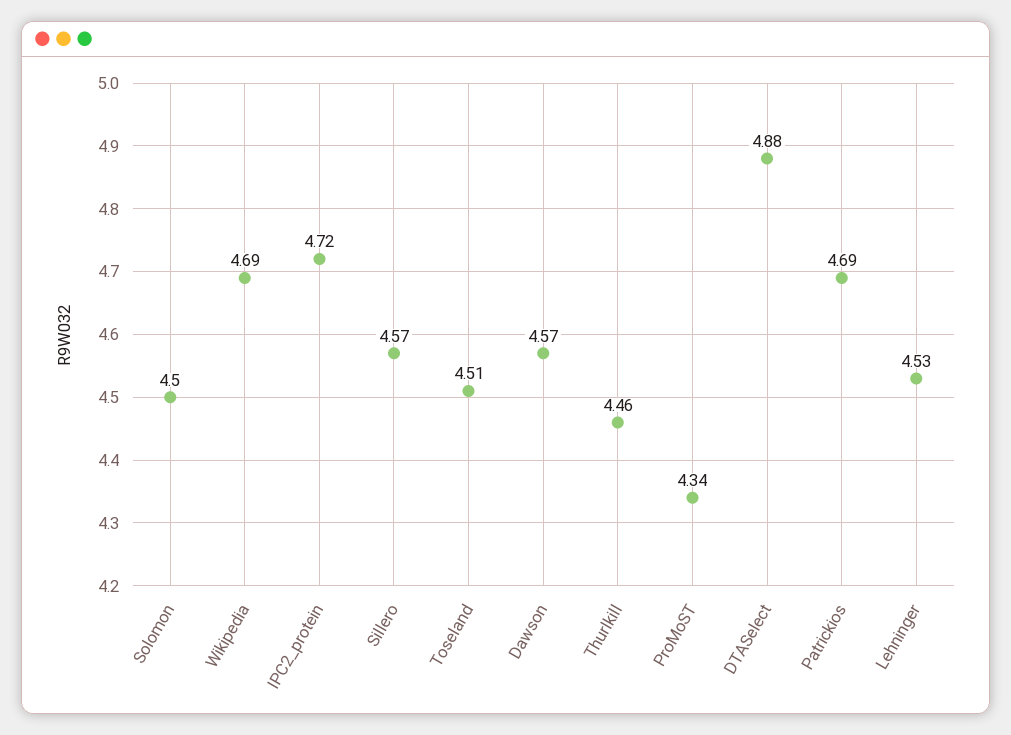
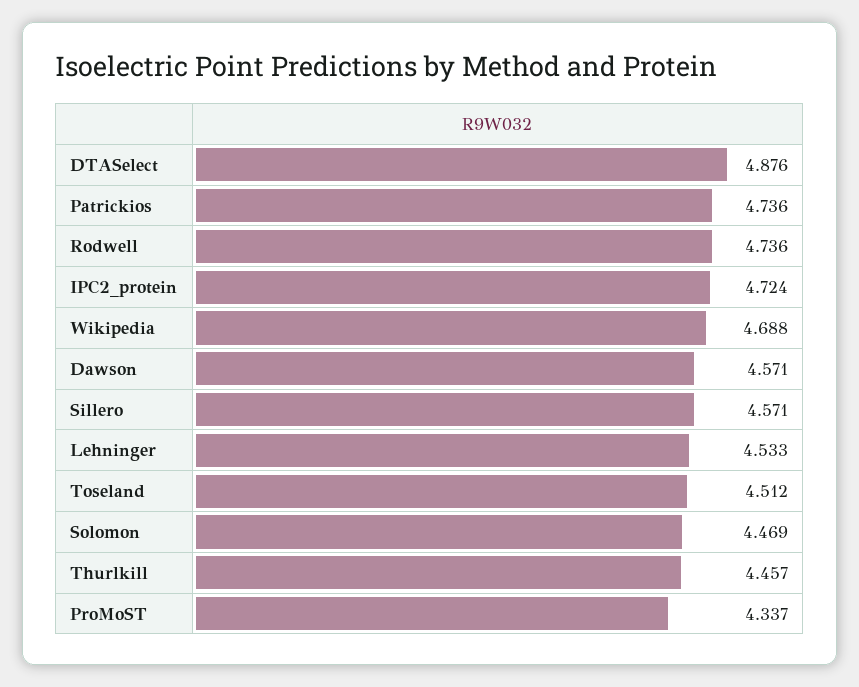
Solomon: 4.5 -> 4.469
Patrickios: 4.69 -> 4.736
Rodwell: none -> 4.736

